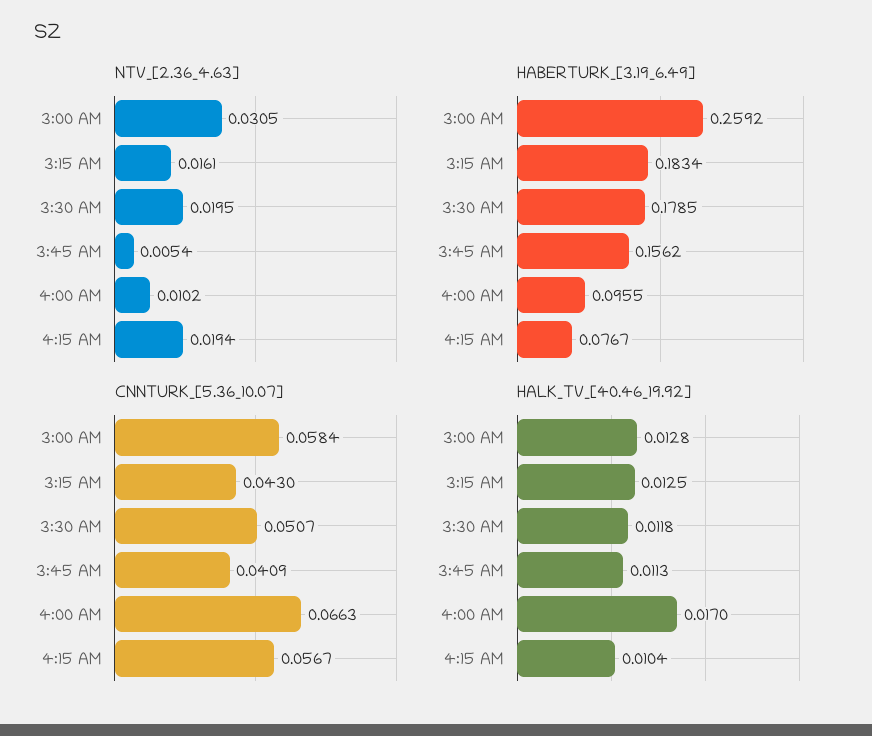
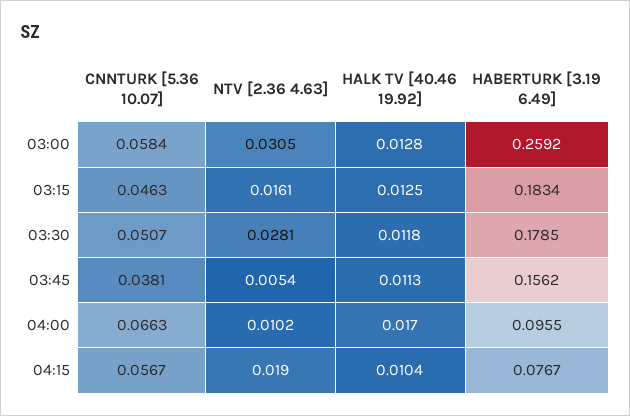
NTV_[2.36_4.63], 3:30 AM: 0.0195 -> 0.0281
NTV_[2.36_4.63], 4:15 AM: 0.0194 -> 0.019
CNNTURK_[5.36_10.07], 3:15 AM: 0.043 -> 0.0463
CNNTURK_[5.36_10.07], 3:45 AM: 0.0409 -> 0.0381

